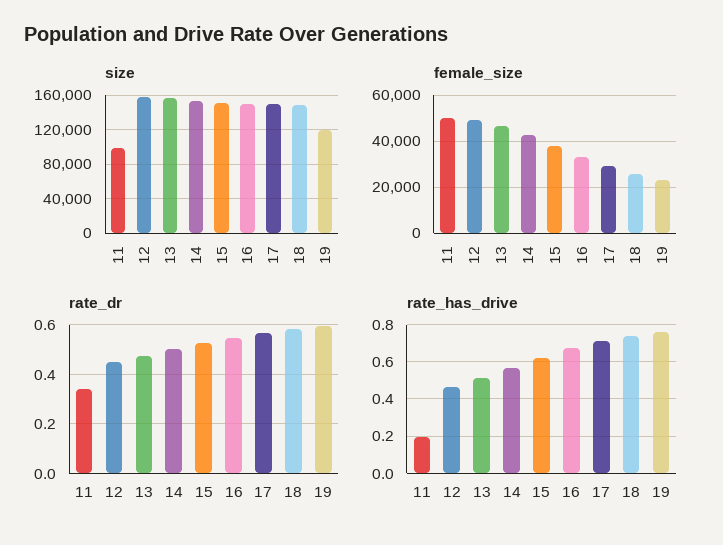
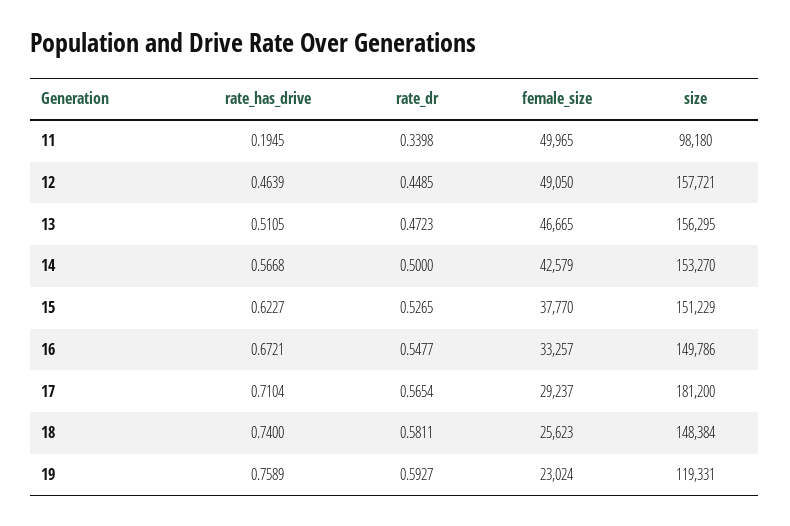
size, 17: 150000 -> 181200

